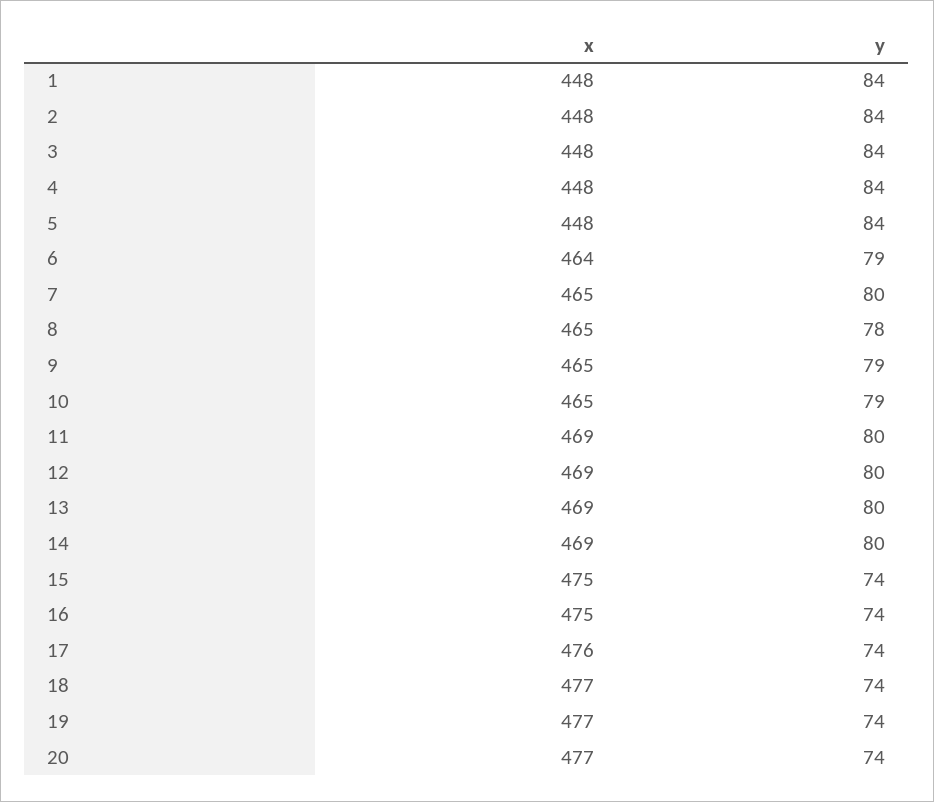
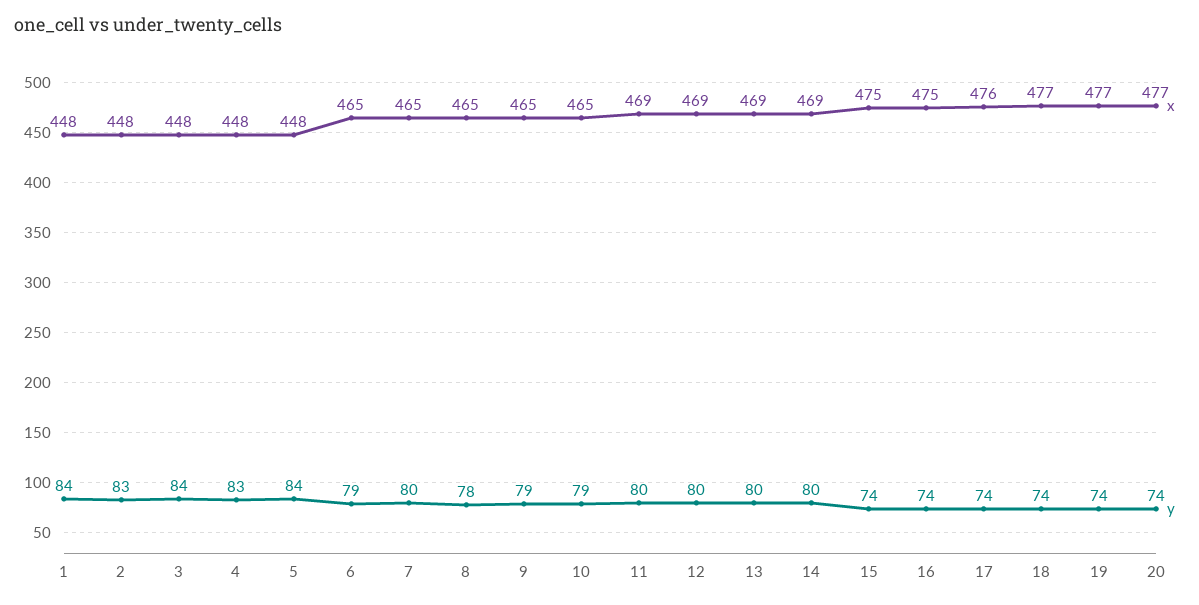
y, 2: 84 -> 83
y, 4: 84 -> 83
x, 6: 464 -> 465

